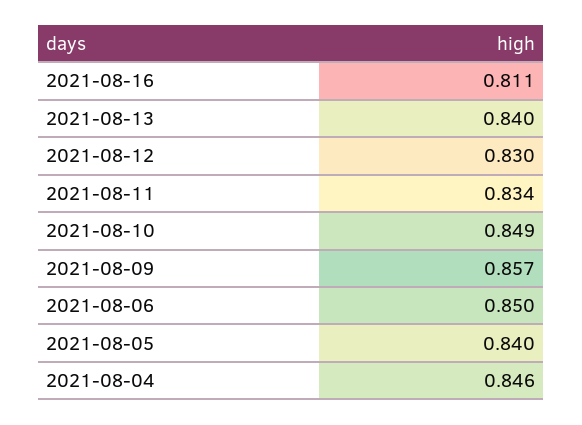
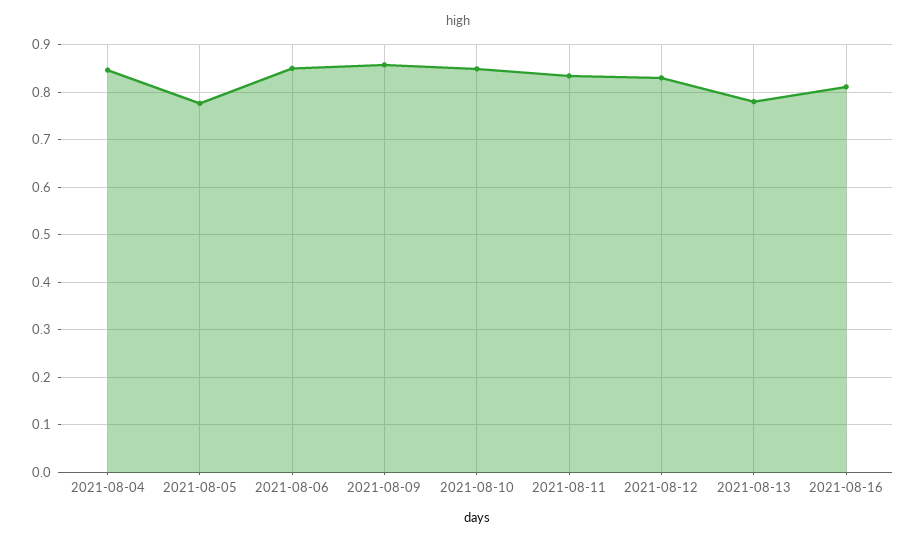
2021-08-13: 0.84 -> 0.78
2021-08-05: 0.84 -> 0.78

